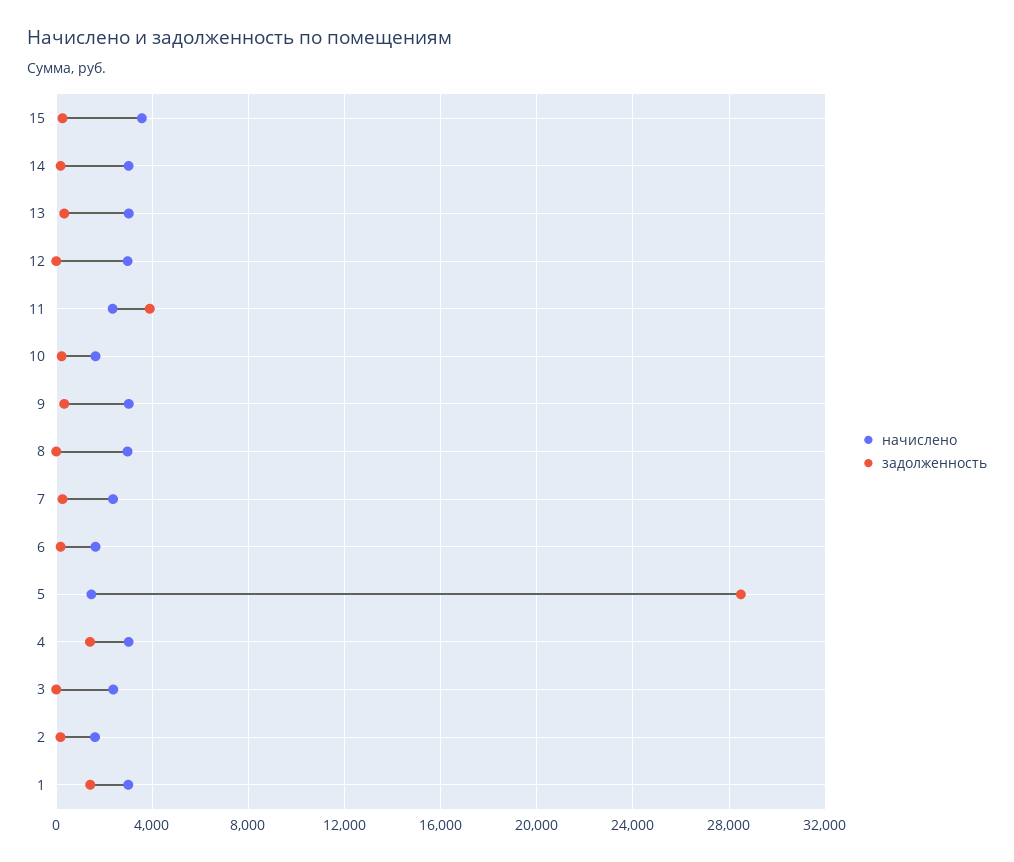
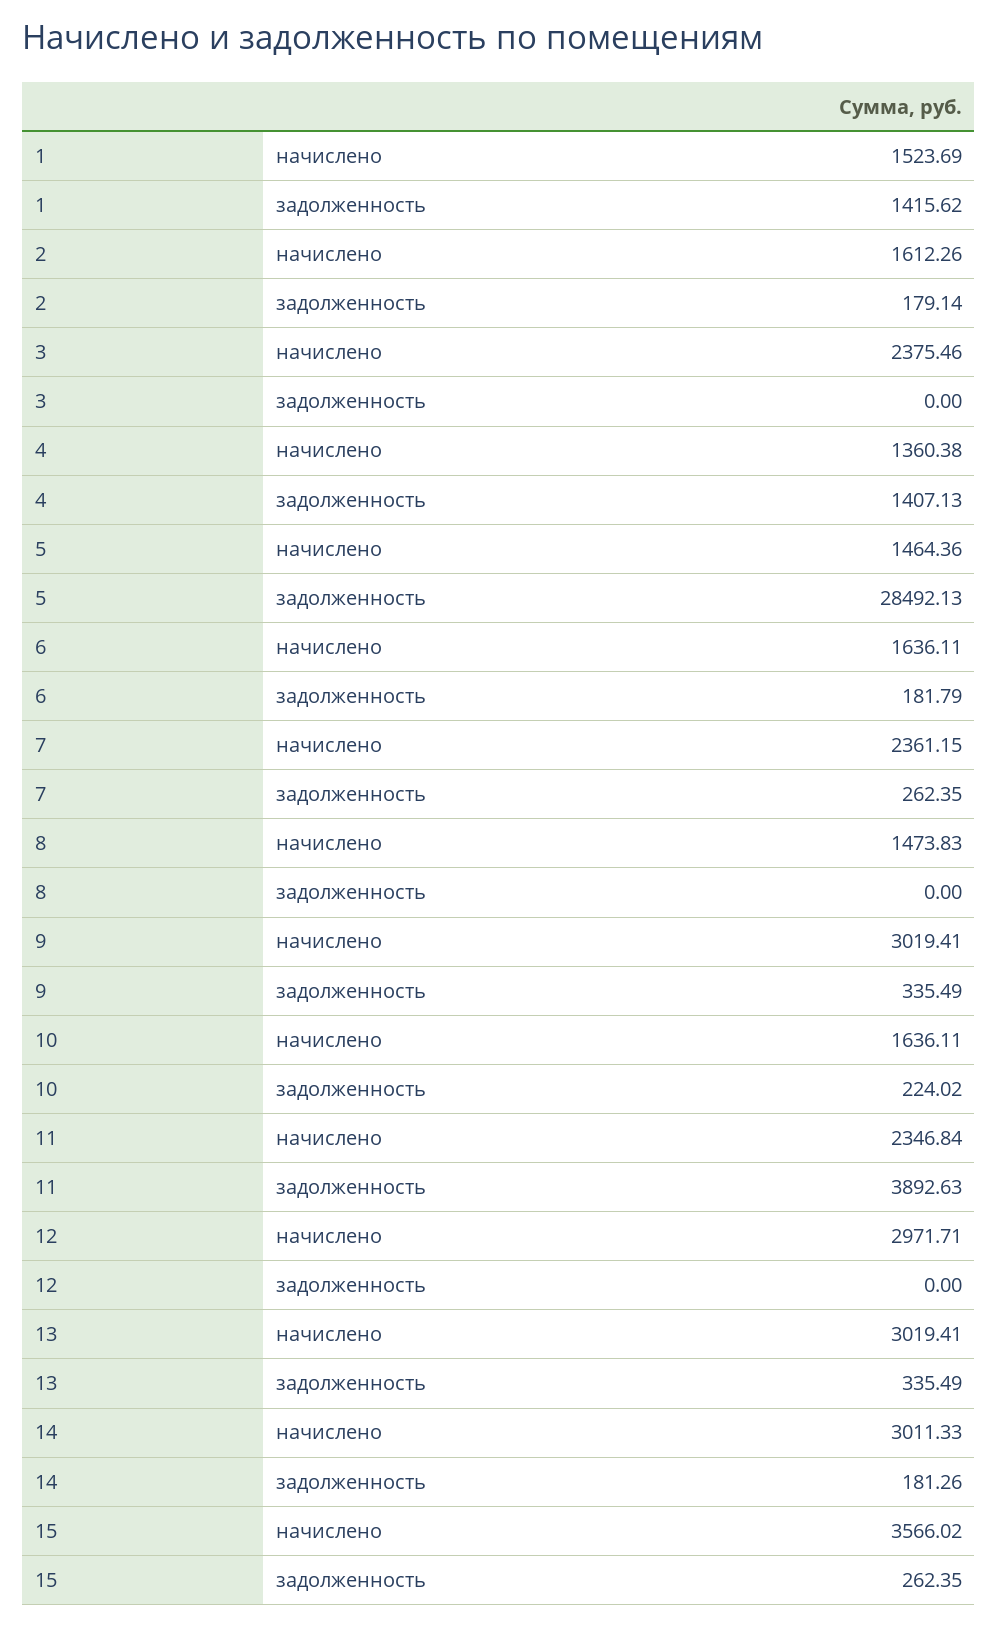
начислено, 8: 3000 -> 1473.83
начислено, 4: 3000 -> 1360.38
начислено, 1: 3000 -> 1523.69

